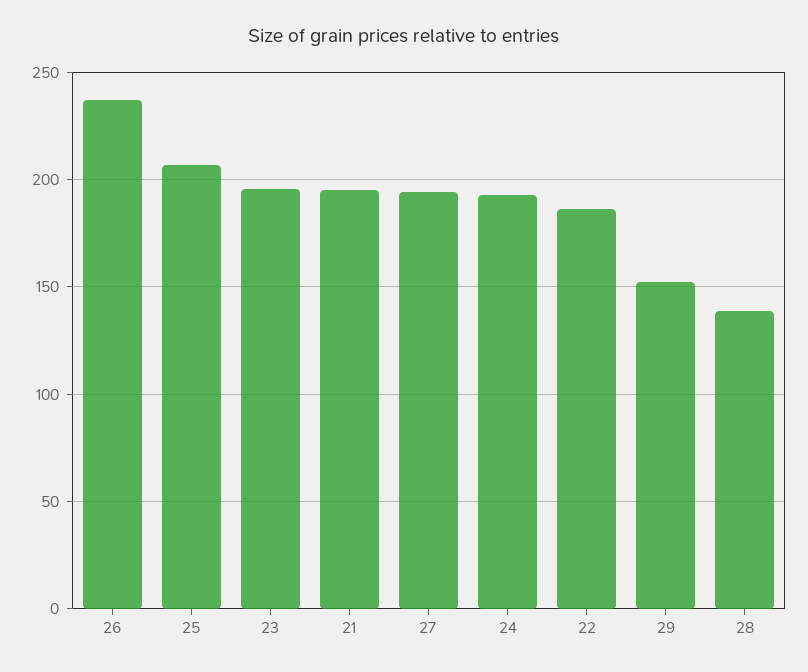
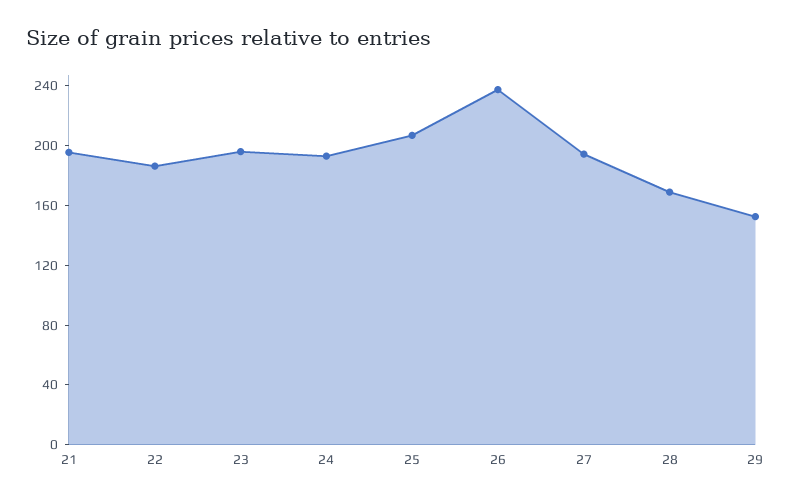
28: 140 -> 170

